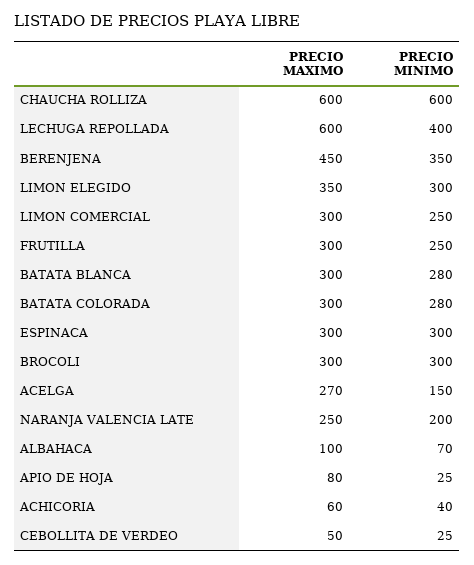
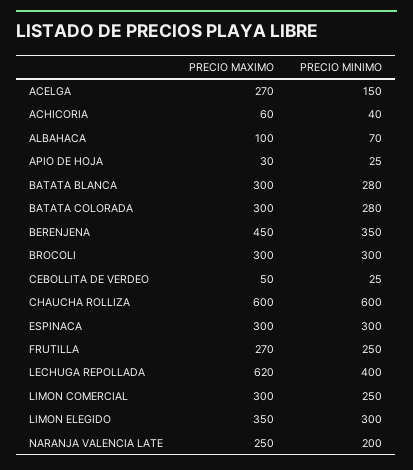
PRECIO MAXIMO, LECHUGA REPOLLADA: 600 -> 620
PRECIO MAXIMO, FRUTILLA: 300 -> 270
PRECIO MAXIMO, APIO DE HOJA: 80 -> 30

